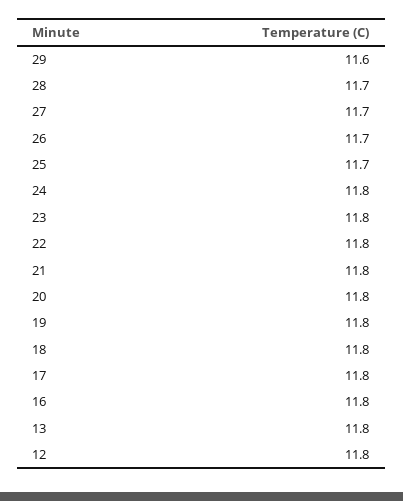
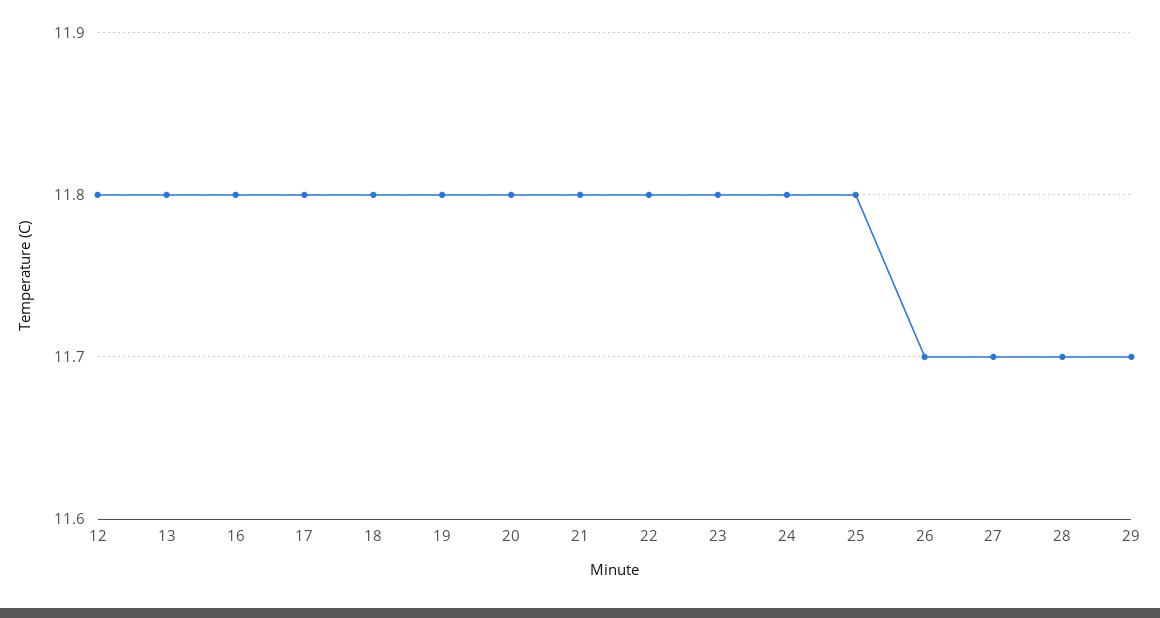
29: 11.6 -> 11.7
25: 11.7 -> 11.8

